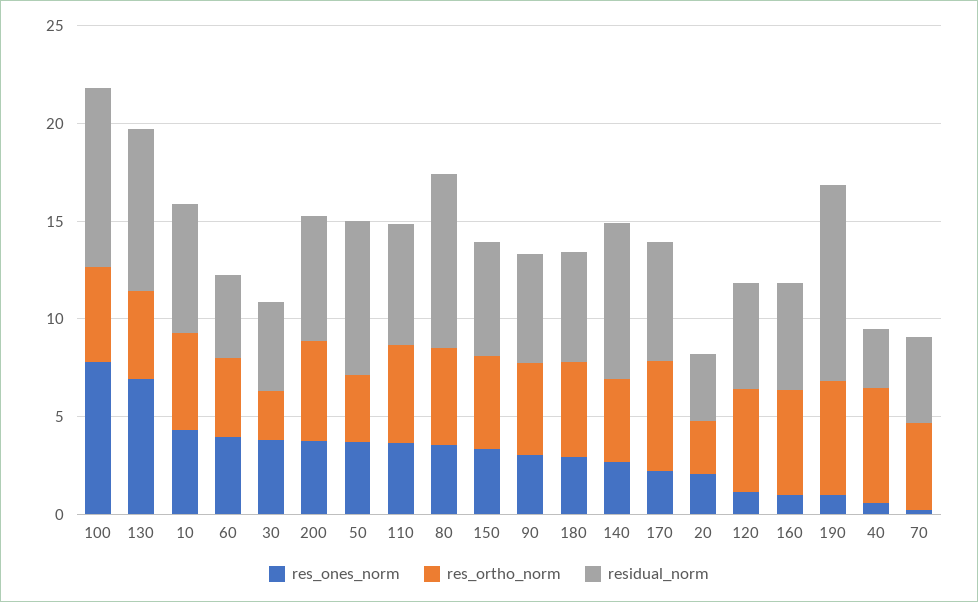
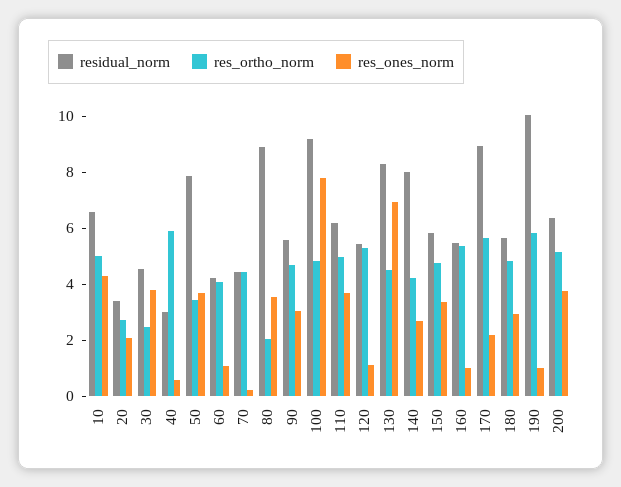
res_ones_norm, 60: 4 -> 1
res_ortho_norm, 80: 5 -> 2
residual_norm, 170: 6 -> 9

